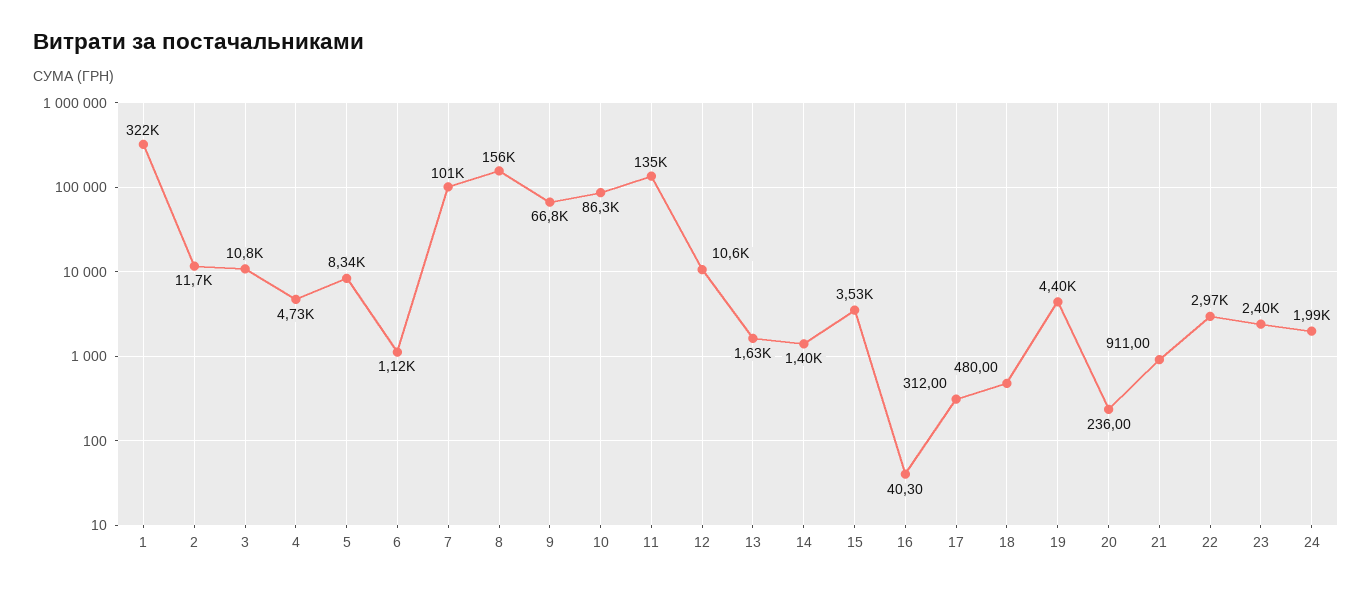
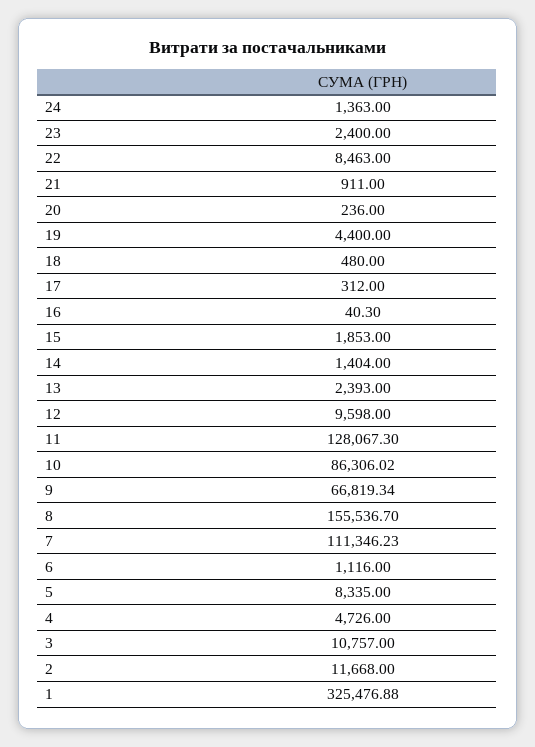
1: 322000 -> 325476.88
7: 101000 -> 111346.23
11: 135000 -> 128067.3
12: 10600 -> 9598
13: 1630 -> 2393
15: 3530 -> 1853
22: 2970 -> 8463
24: 1990 -> 1363

